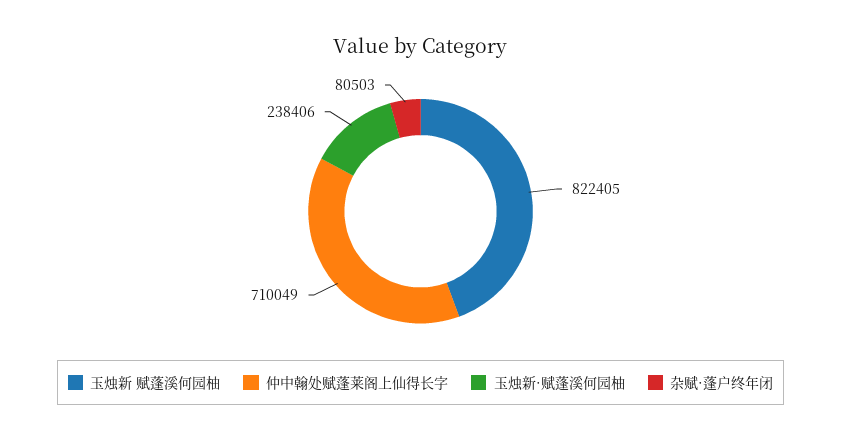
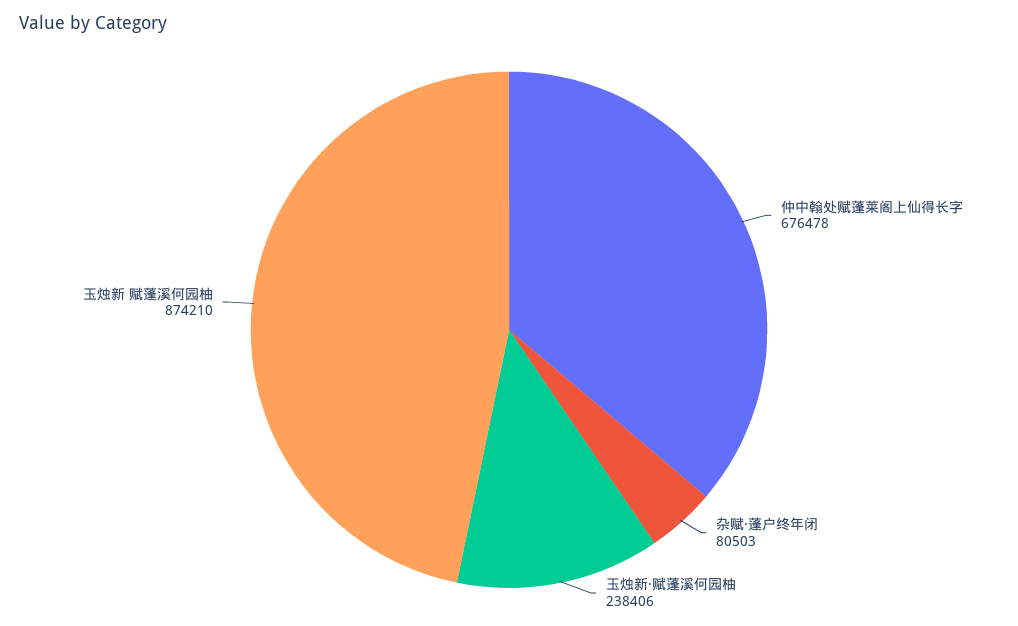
玉烛新 赋蓬溪何园柚: 822405 -> 874210
仲中翰处赋蓬莱阁上仙得长字: 710049 -> 676478

